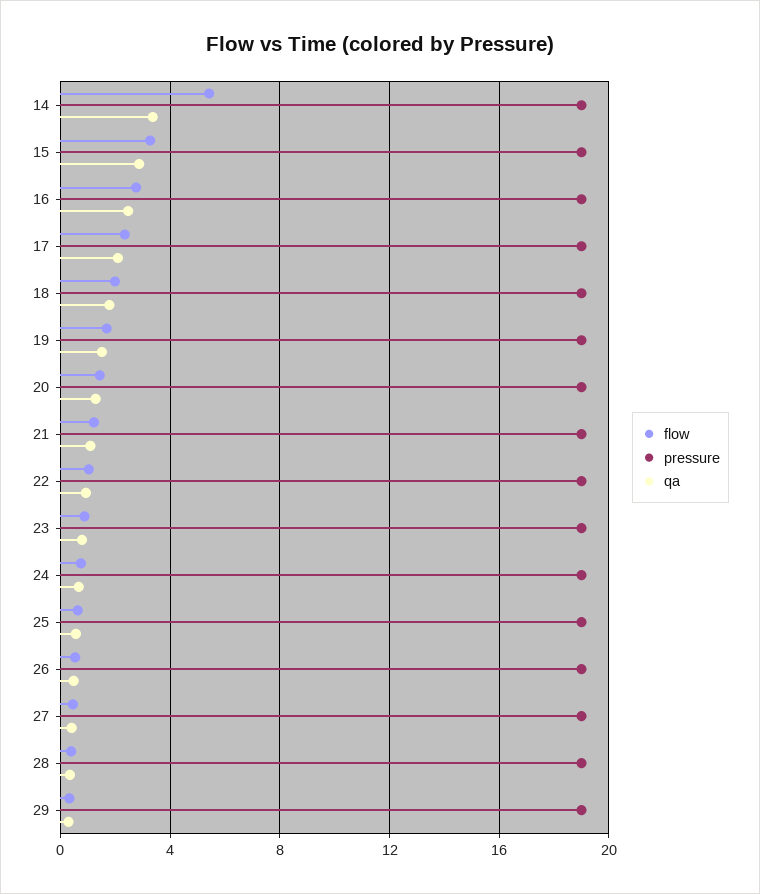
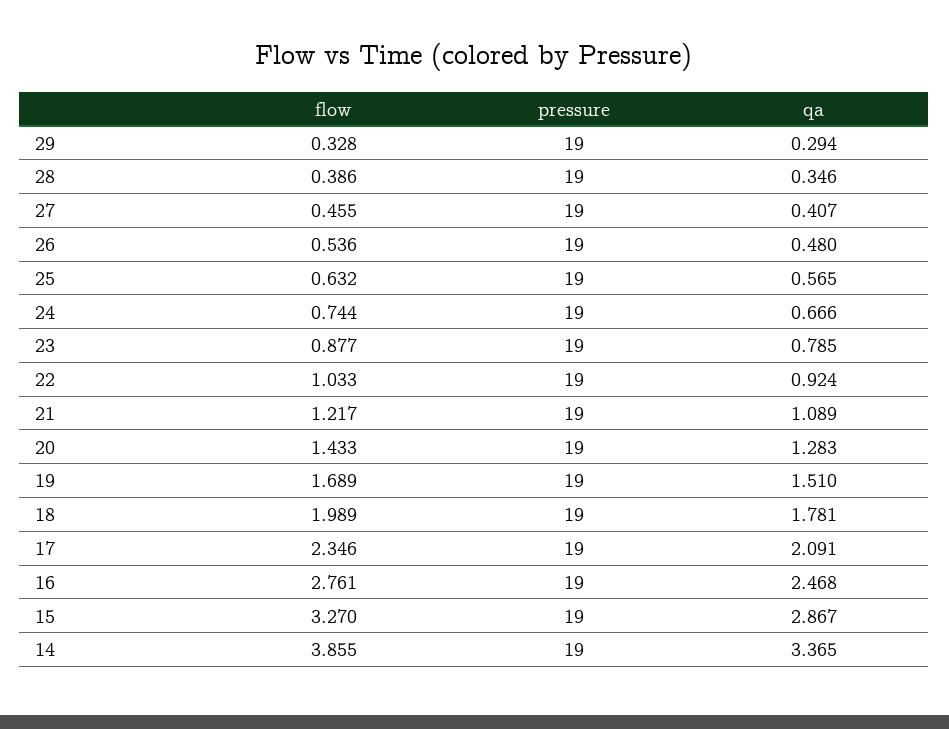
flow, 14: 5.5 -> 3.855

